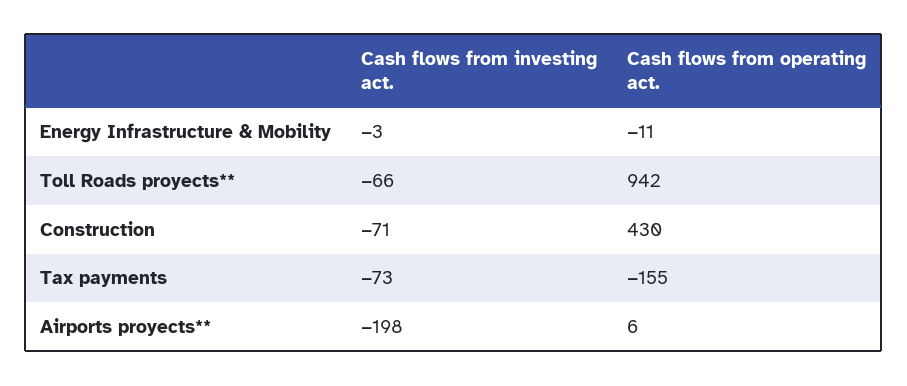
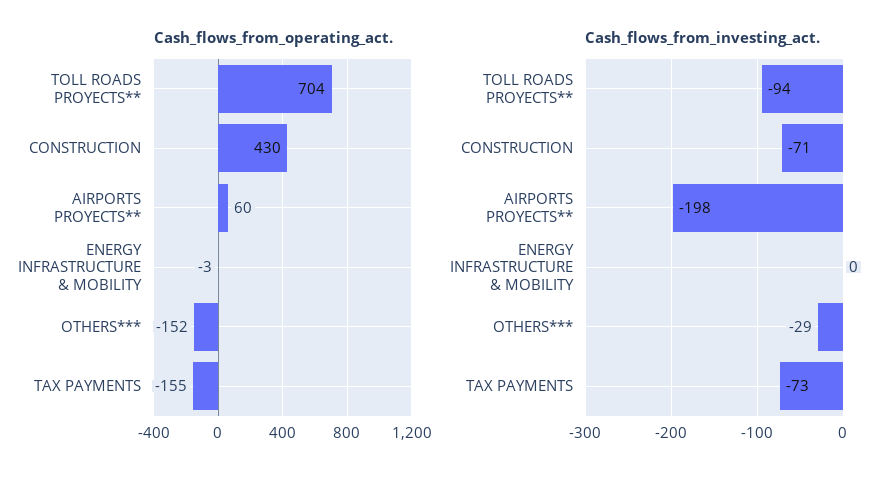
Cash flows from investing act., Energy Infrastructure & Mobility: -3 -> 0
Cash flows from operating act., Energy Infrastructure & Mobility: -11 -> -3
Cash flows from investing act., Toll Roads proyects**: -66 -> -94
Cash flows from operating act., Toll Roads proyects**: 942 -> 704
Cash flows from operating act., Airports proyects**: 6 -> 60
Cash flows from operating act., OTHERS***: none -> -152
Cash flows from investing act., OTHERS***: none -> -29

